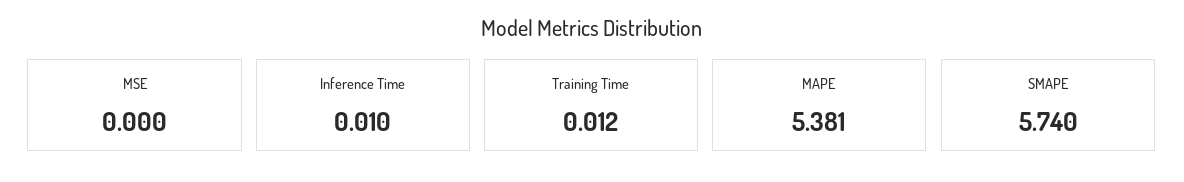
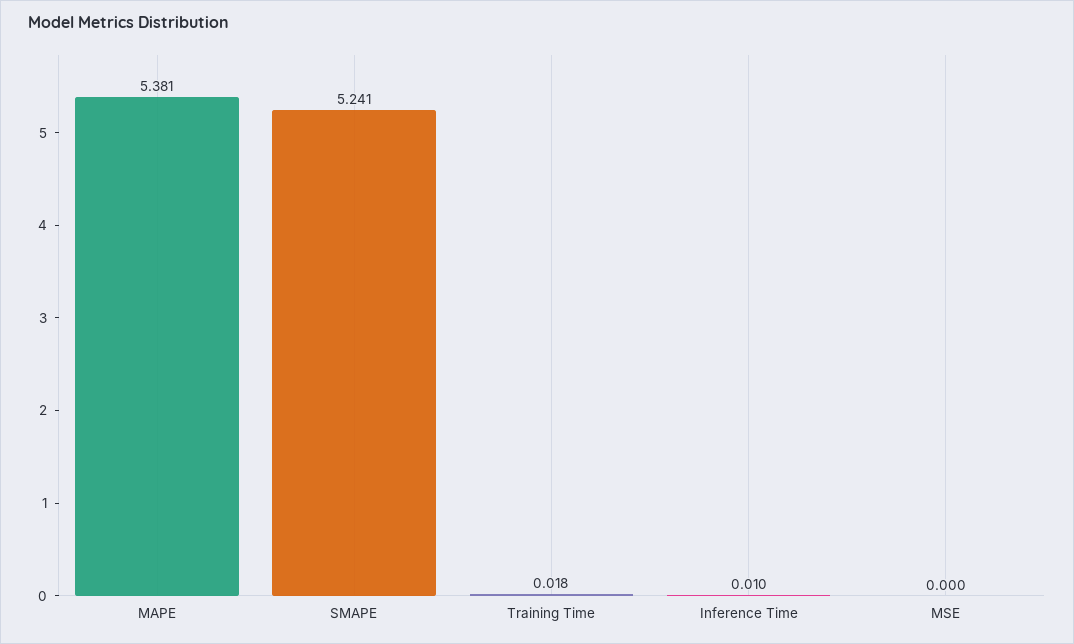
Training Time: 0.012 -> 0.018
SMAPE: 5.74 -> 5.241

